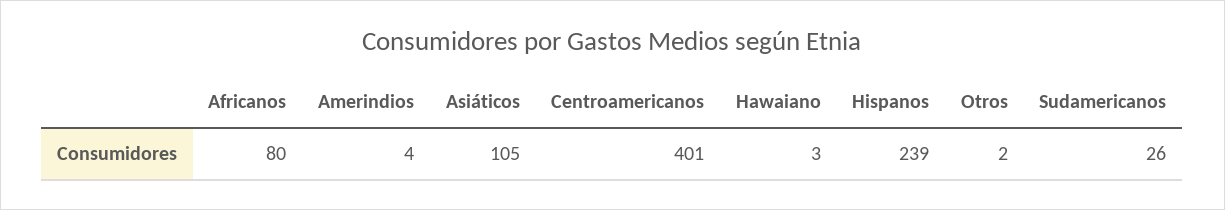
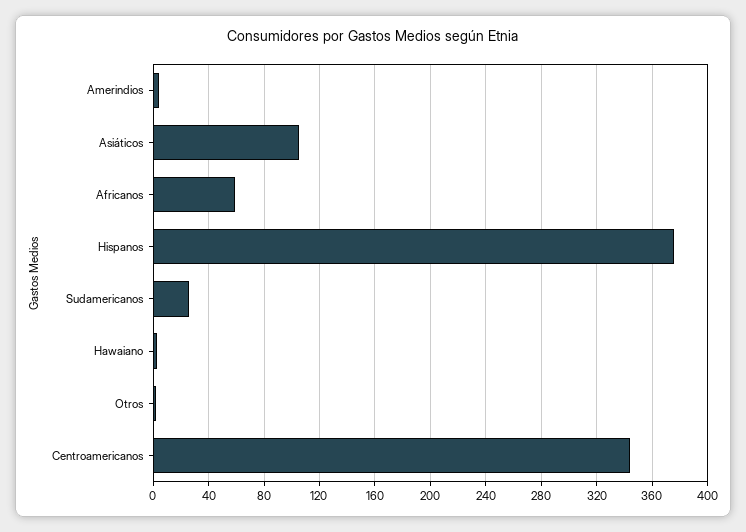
Africanos: 80 -> 60
Centroamericanos: 401 -> 345
Hispanos: 239 -> 375

